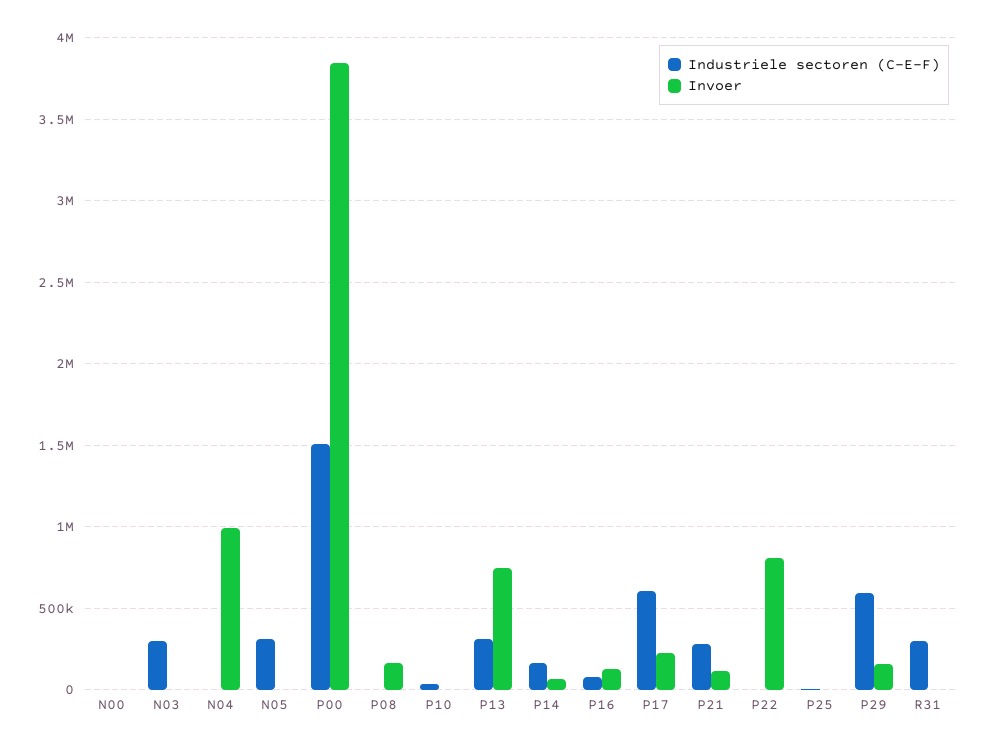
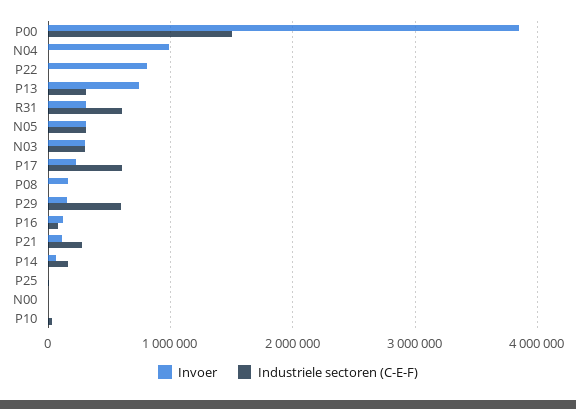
Invoer, N03: 0 -> 300000
Invoer, N05: 0 -> 300000
Industriele sectoren (C-E-F), R31: 300000 -> 600000
Invoer, R31: 0 -> 300000

